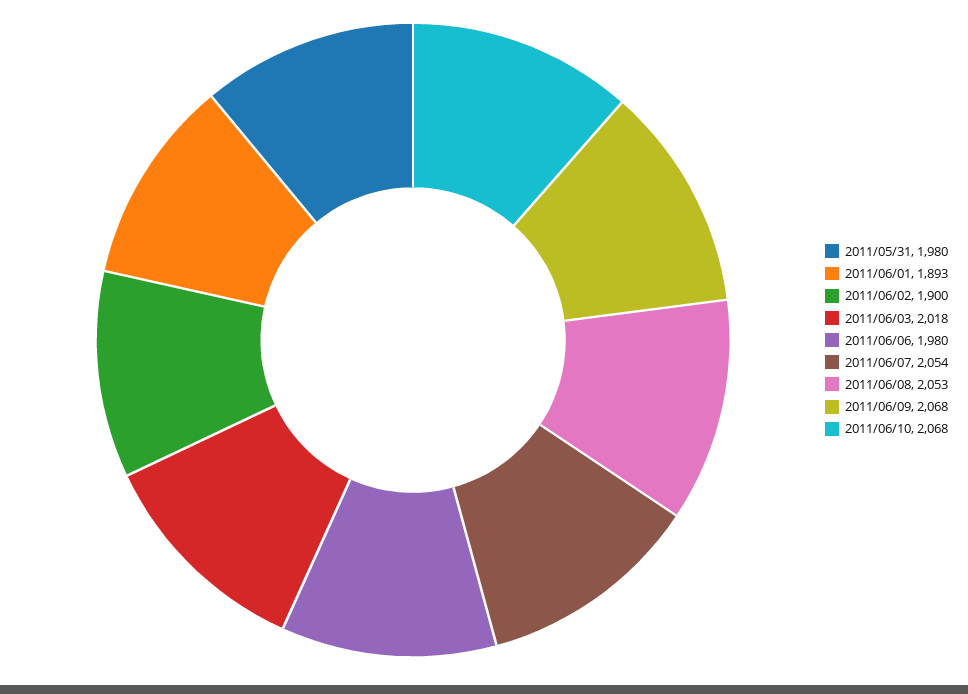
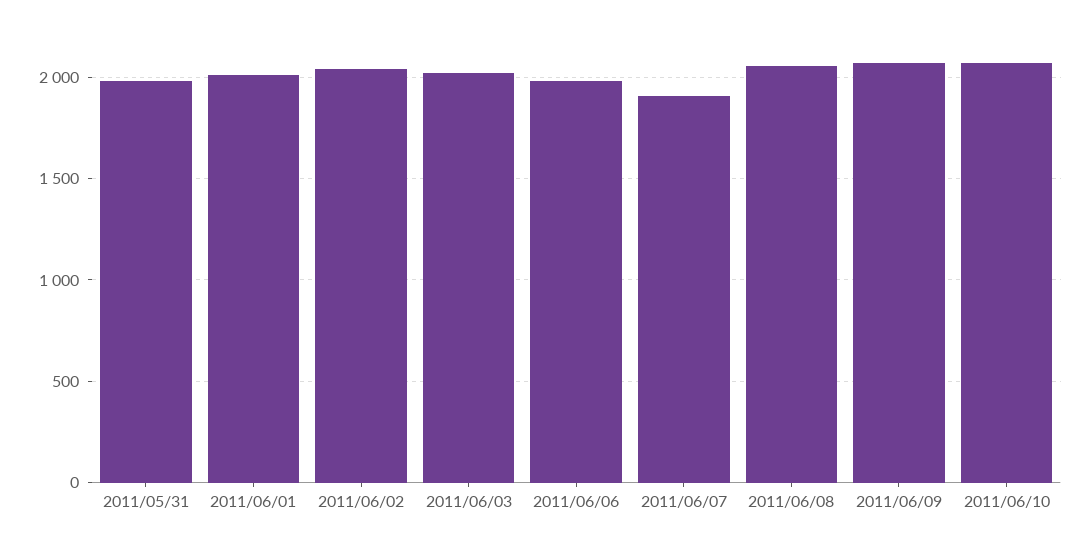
2011/06/01: 1893 -> 2000
2011/06/02: 1900 -> 2050
2011/06/07: 2054 -> 1900

